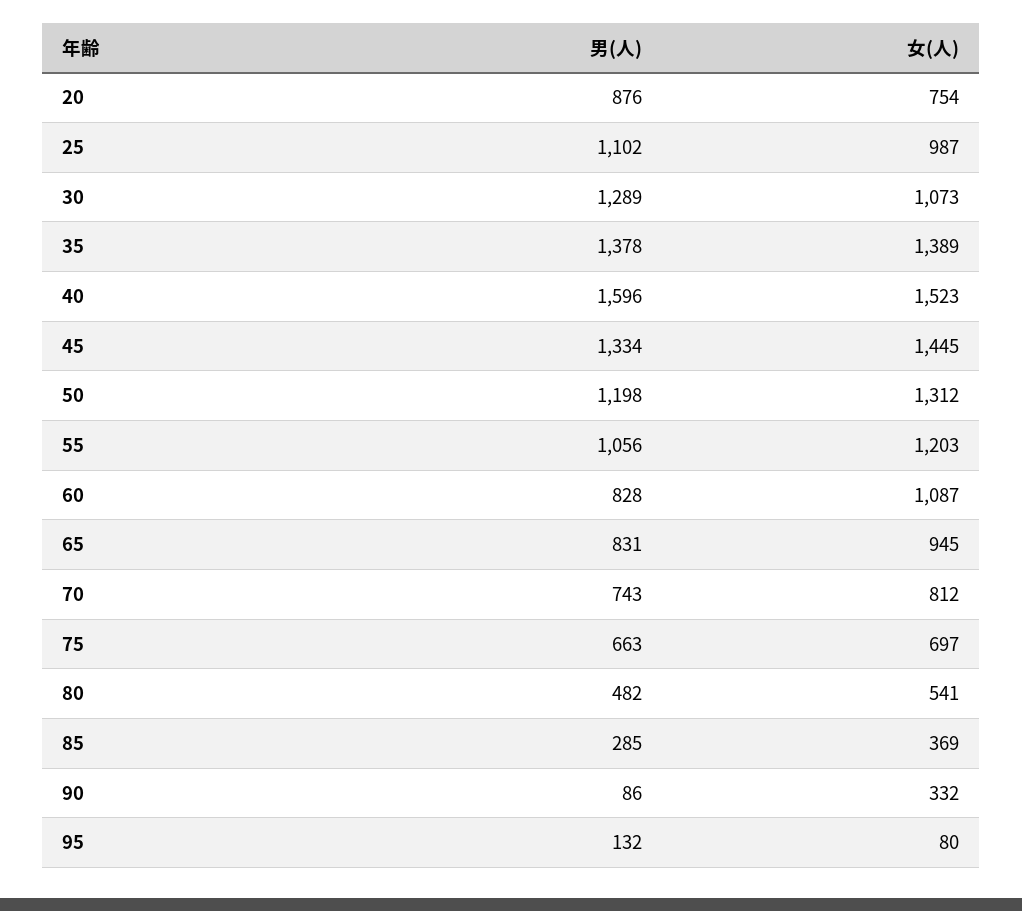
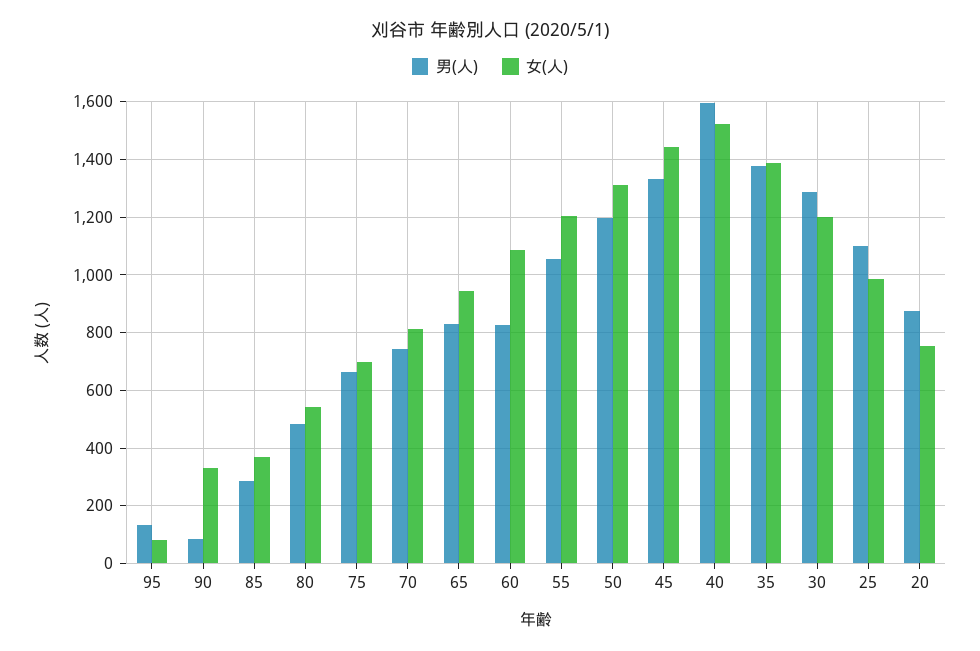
女(人), 30: 1073 -> 1200

